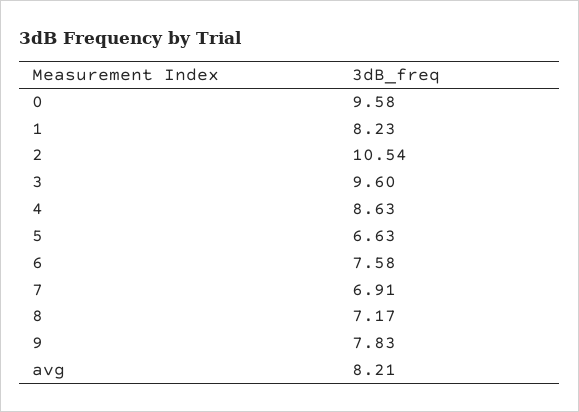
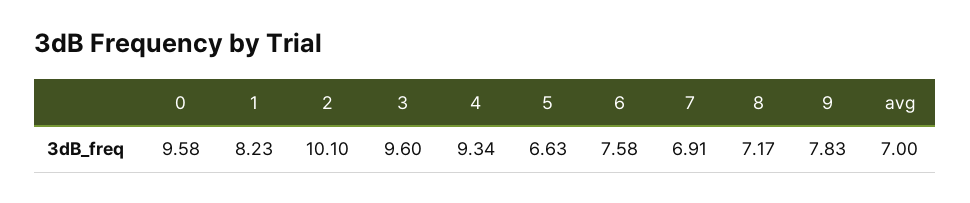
2: 10.54 -> 10.1
4: 8.63 -> 9.34
avg: 8.21 -> 7

